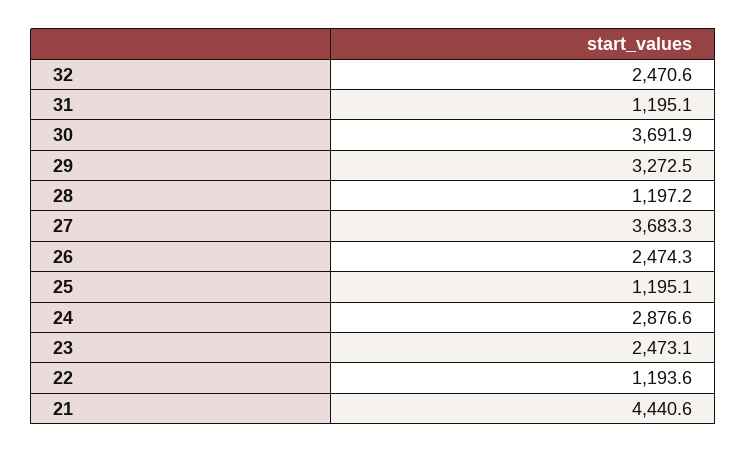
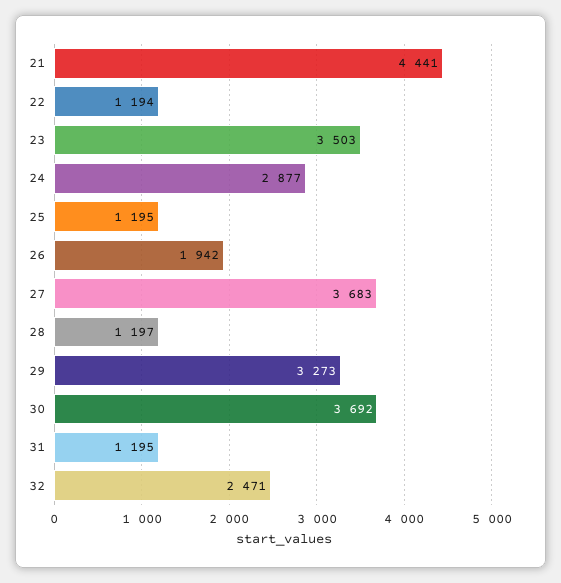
26: 2474.3 -> 1942
23: 2473.1 -> 3503

